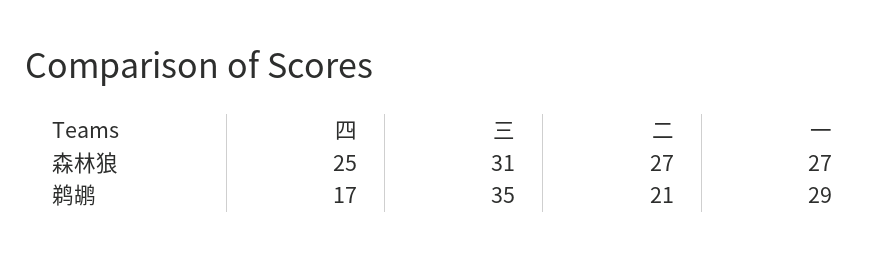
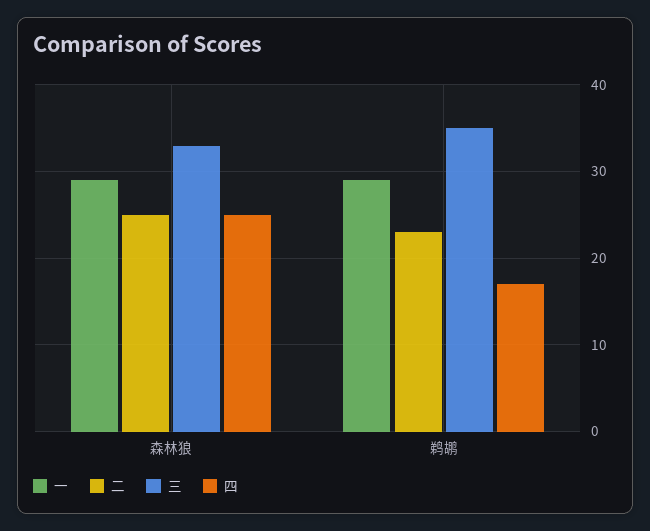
三, 森林狼: 31 -> 33
二, 森林狼: 27 -> 25
一, 森林狼: 27 -> 29
二, 鹈鹕: 21 -> 23

